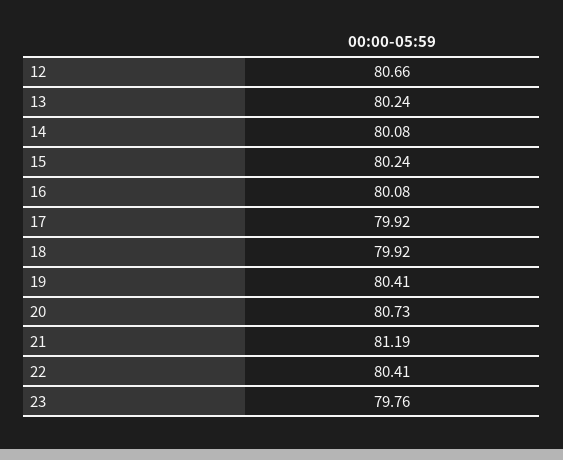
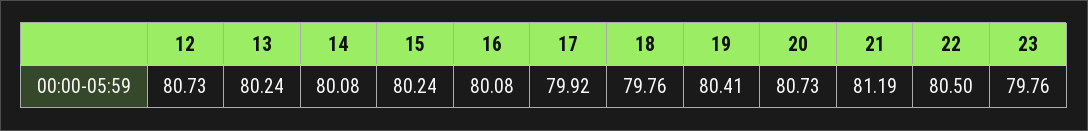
12: 80.66 -> 80.73
18: 79.92 -> 79.76
22: 80.41 -> 80.5

